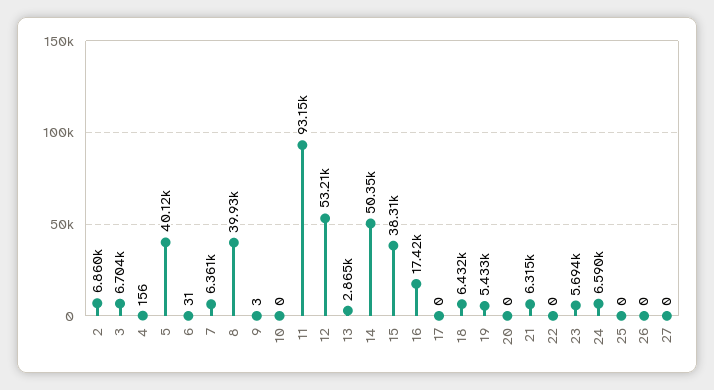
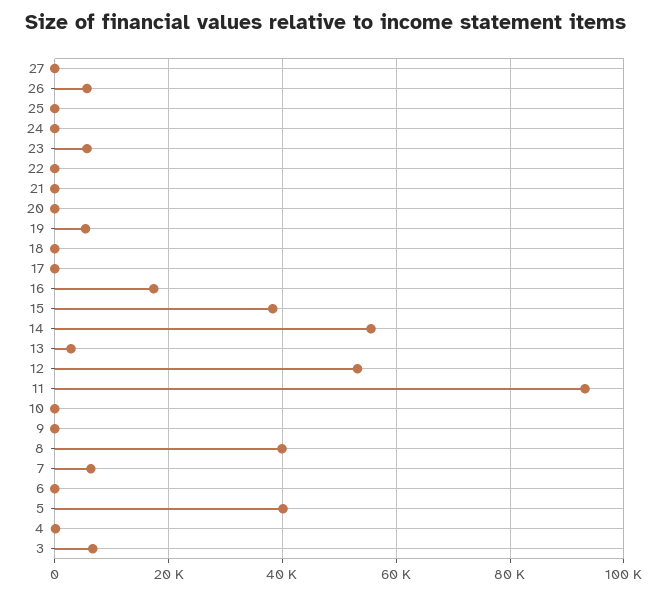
2: 6860 -> none
14: 50350 -> 56000
18: 6432 -> 0
21: 6315 -> 0
24: 6590 -> 0
26: 0 -> 6000

